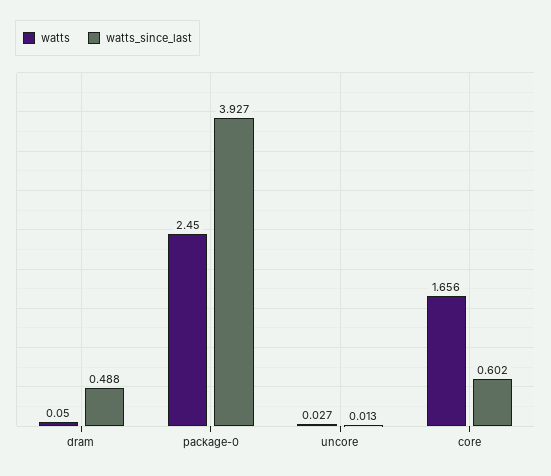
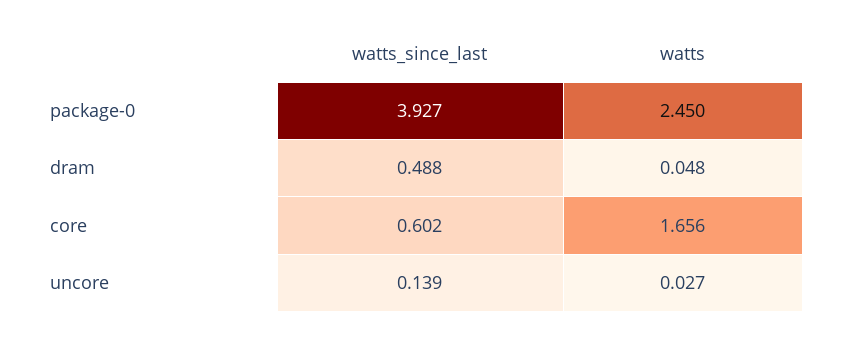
watts, dram: 0.05 -> 0.048
watts_since_last, uncore: 0.013 -> 0.139

